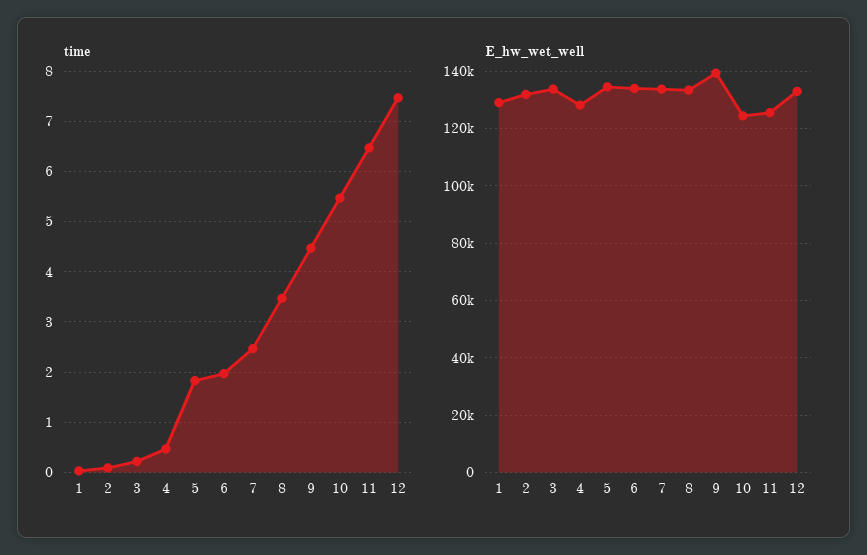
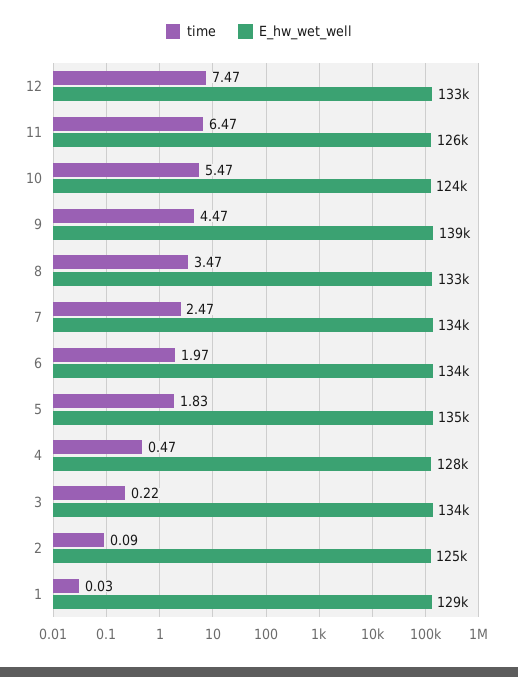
E_hw_wet_well, 2: 132500 -> 125000

